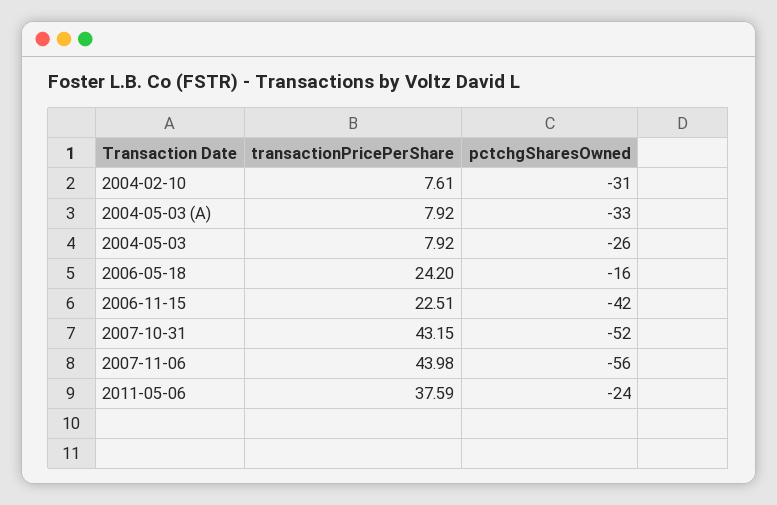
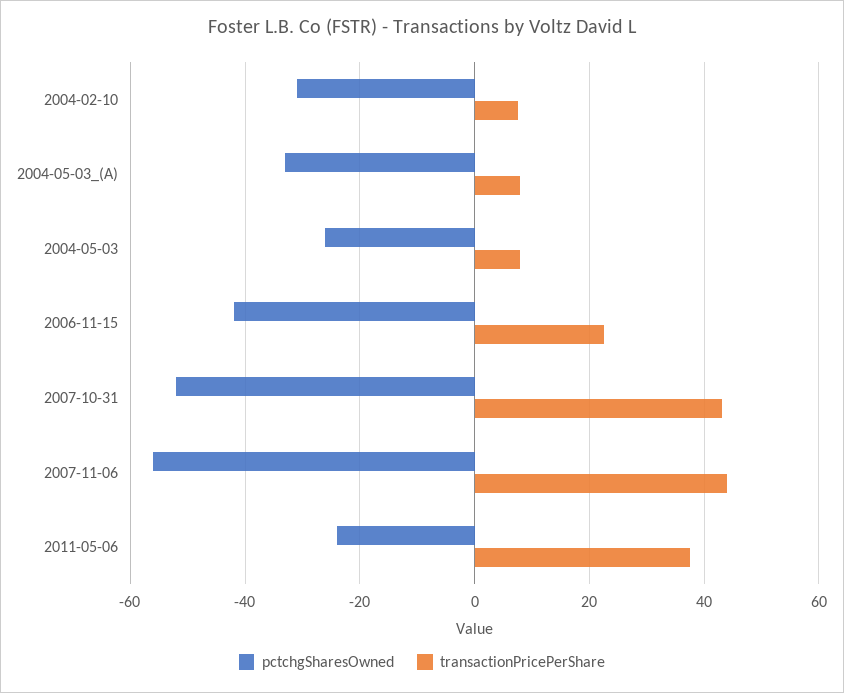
transactionPricePerShare, 2006-05-18: 24.2 -> none
pctchgSharesOwned, 2006-05-18: -16 -> none

